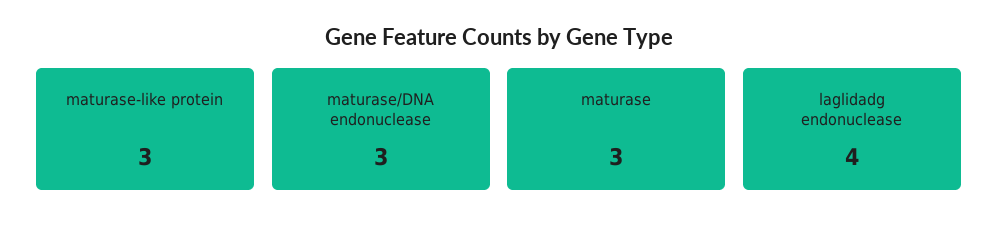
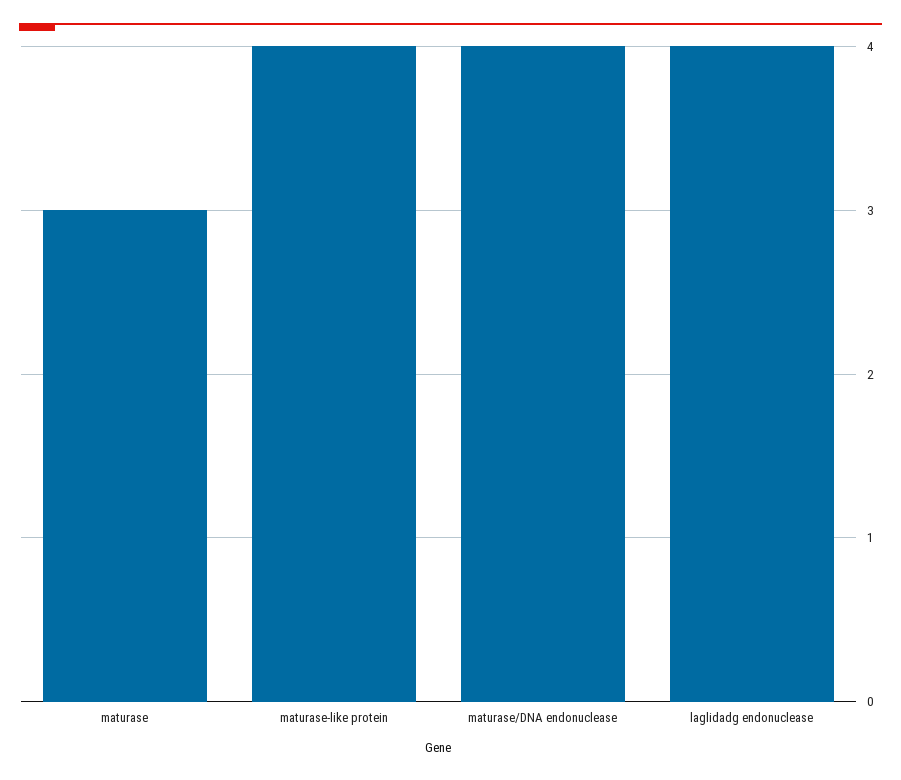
maturase-like protein: 3 -> 4
maturase/DNA endonuclease: 3 -> 4

